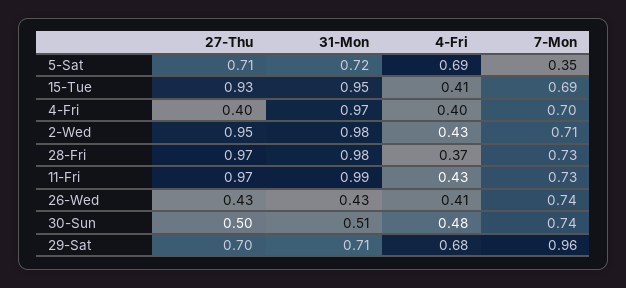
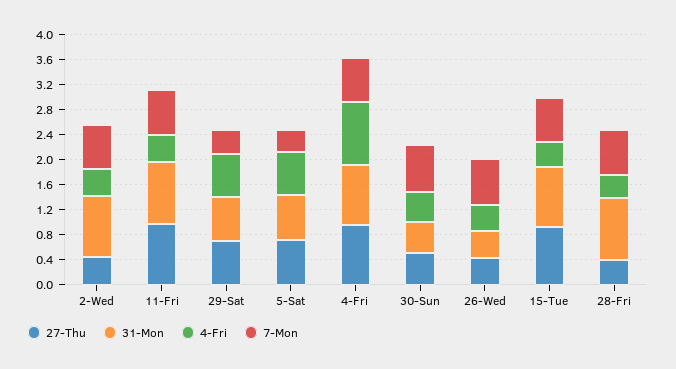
27-Thu, 4-Fri: 0.4 -> 1
4-Fri, 4-Fri: 0.4 -> 1
27-Thu, 2-Wed: 0.95 -> 0.4
27-Thu, 28-Fri: 0.97 -> 0.4
7-Mon, 29-Sat: 0.96 -> 0.4

